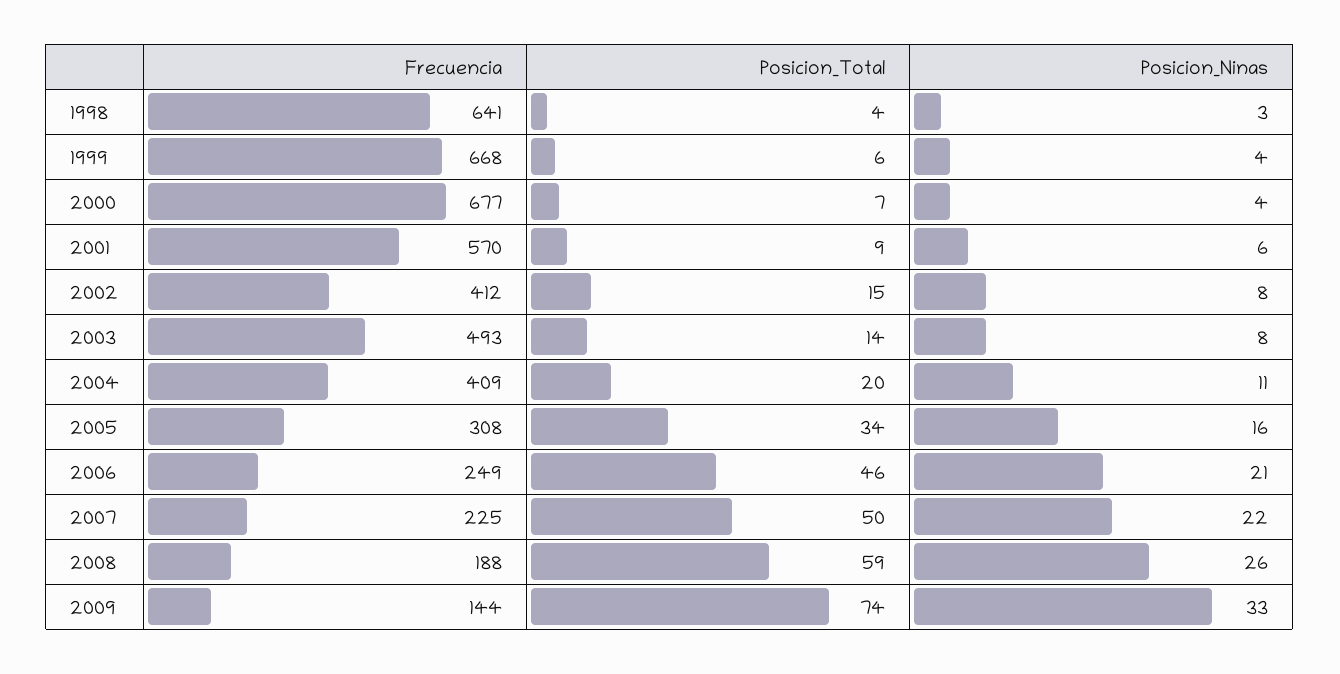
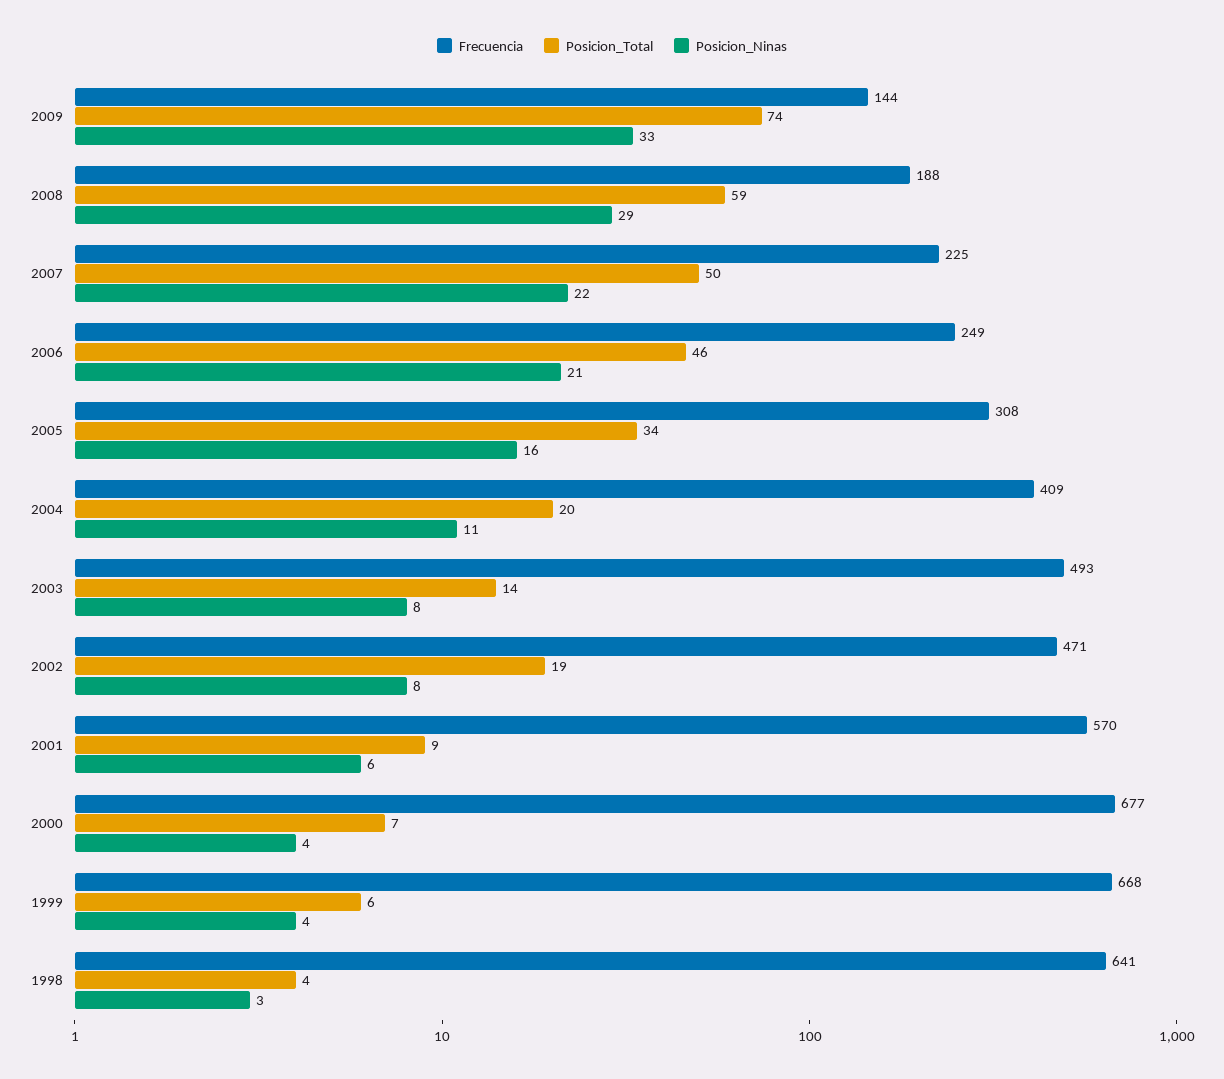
Frecuencia, 2002: 412 -> 471
Posicion_Total, 2002: 15 -> 19
Posicion_Ninas, 2008: 26 -> 29

